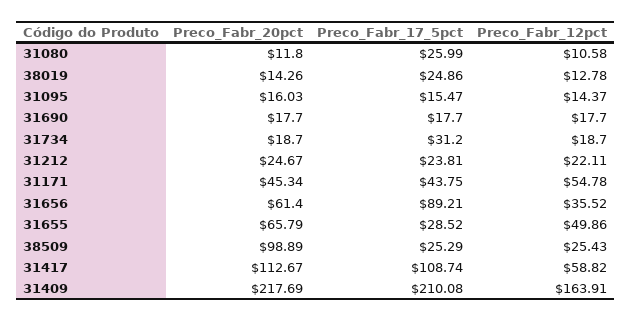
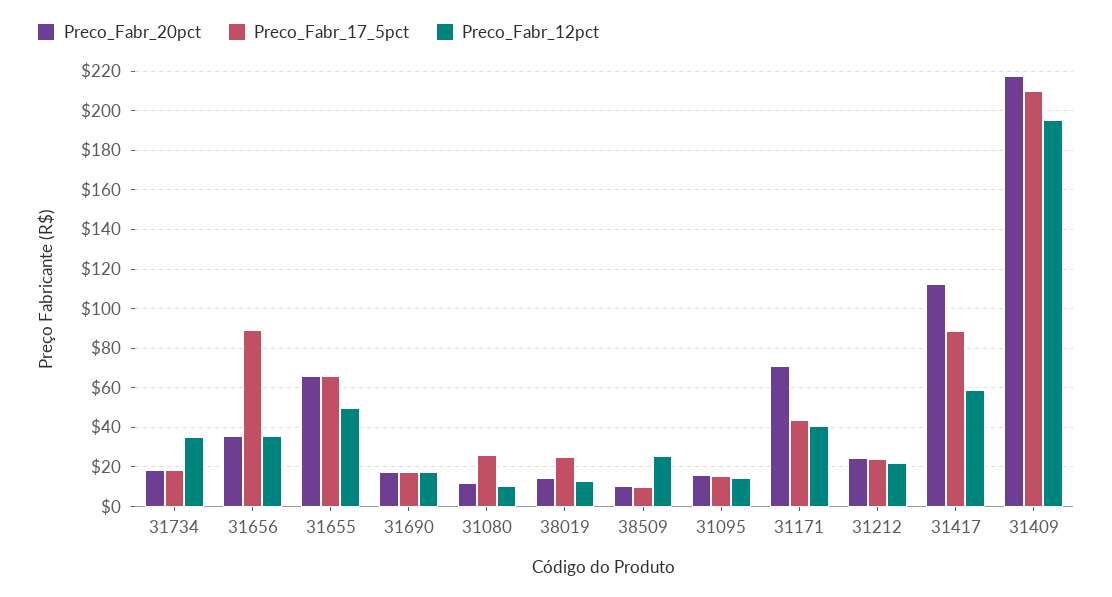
Preco_Fabr_17_5pct, 31734: 31.2 -> 20
Preco_Fabr_12pct, 31734: 18.7 -> 35
Preco_Fabr_20pct, 31171: 45.34 -> 70
Preco_Fabr_12pct, 31171: 54.78 -> 40
Preco_Fabr_20pct, 31656: 61.4 -> 35
Preco_Fabr_17_5pct, 31655: 28.52 -> 65
Preco_Fabr_20pct, 38509: 98.89 -> 10
Preco_Fabr_17_5pct, 38509: 25.29 -> 10
Preco_Fabr_17_5pct, 31417: 108.74 -> 90
Preco_Fabr_12pct, 31409: 163.91 -> 195

